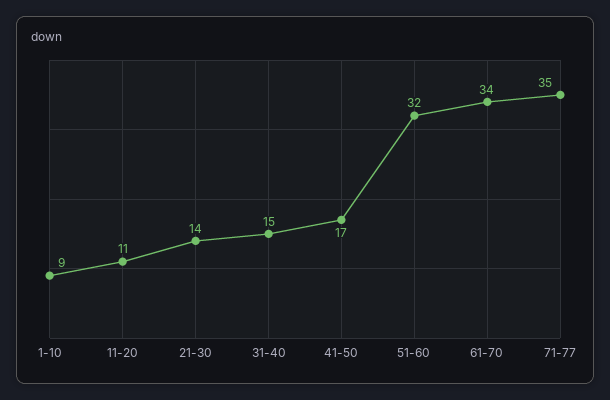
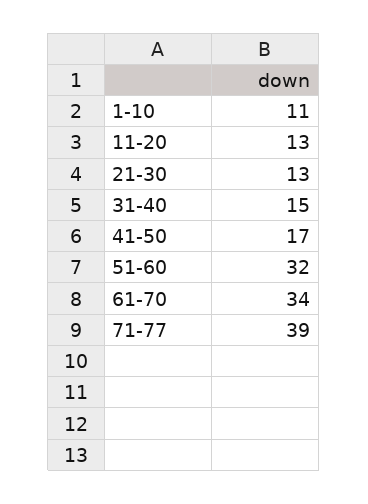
1-10: 9 -> 11
11-20: 11 -> 13
21-30: 14 -> 13
71-77: 35 -> 39

